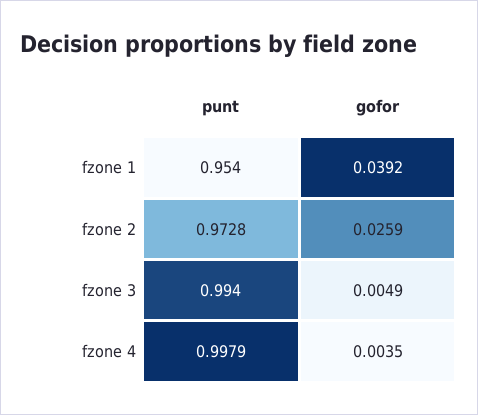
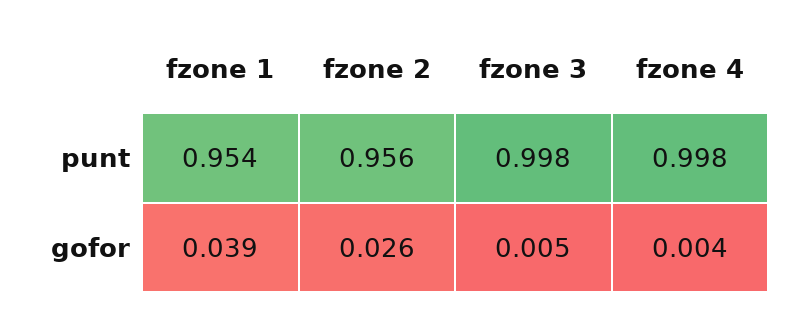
punt, fzone 2: 0.9728 -> 0.956
punt, fzone 3: 0.994 -> 0.998

